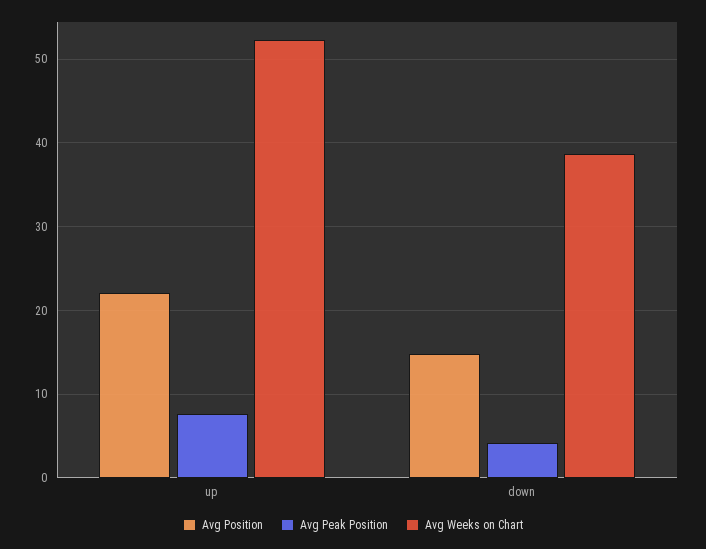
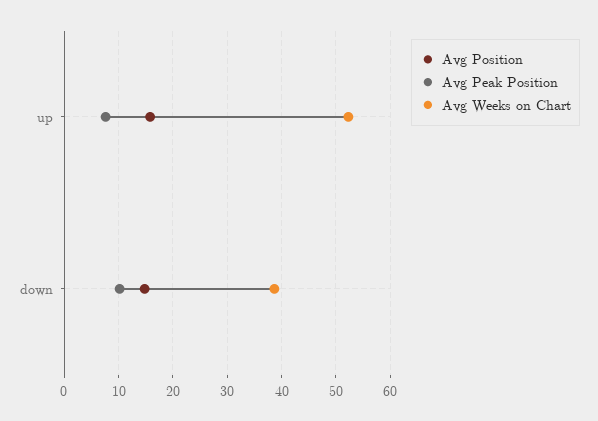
Avg Position, up: 22 -> 16
Avg Peak Position, down: 4 -> 10

